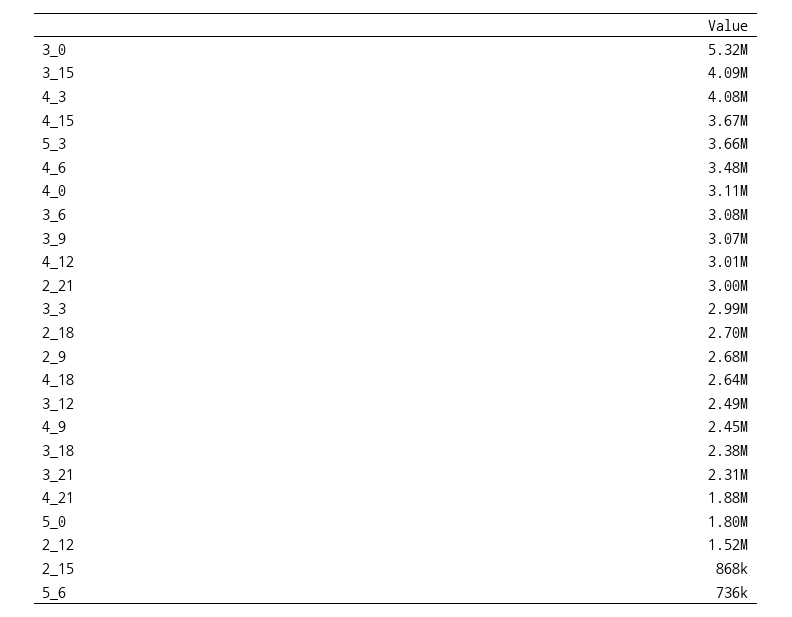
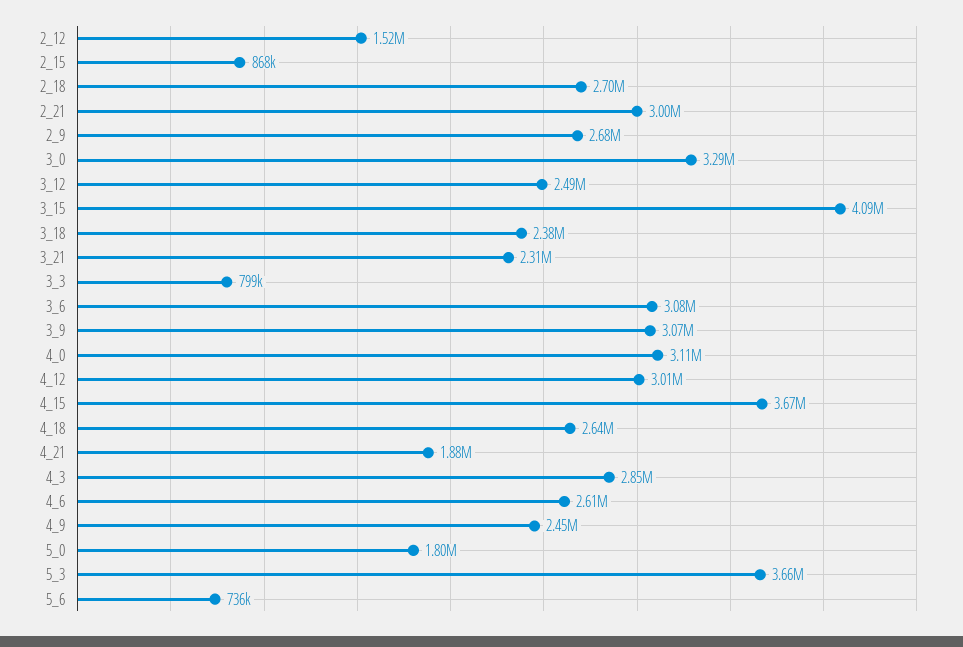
3_0: 5320000 -> 3290000
4_3: 4080000 -> 2850000
4_6: 3480000 -> 2610000
3_3: 2990000 -> 799000

